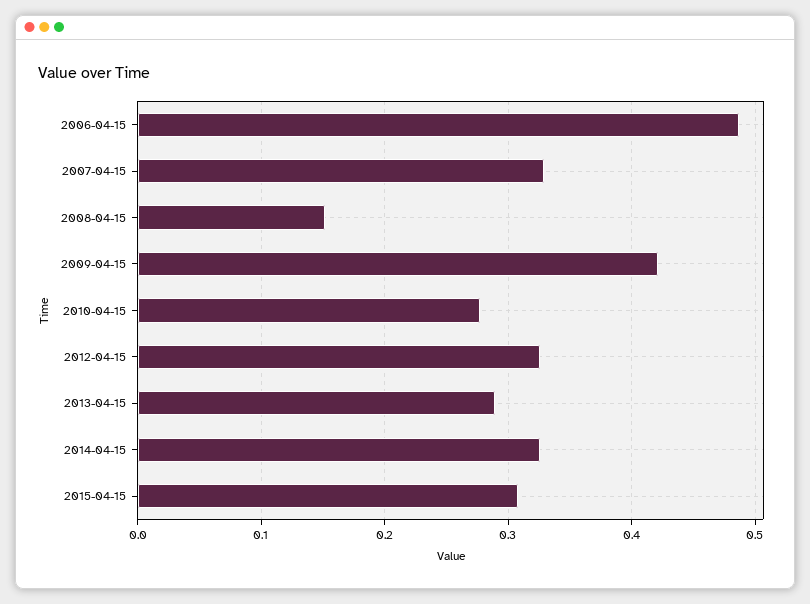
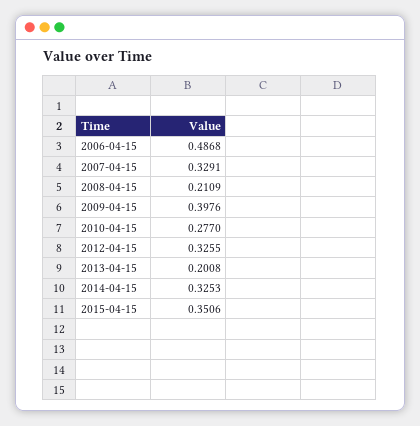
2008-04-15: 0.15 -> 0.2109
2009-04-15: 0.42 -> 0.3976
2013-04-15: 0.29 -> 0.2008
2015-04-15: 0.31 -> 0.3506

